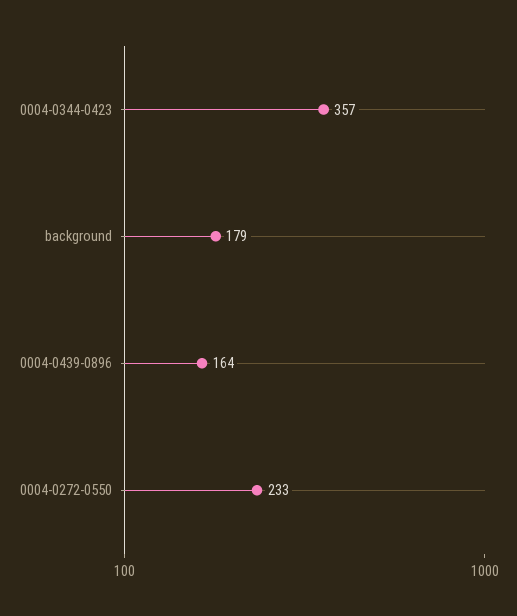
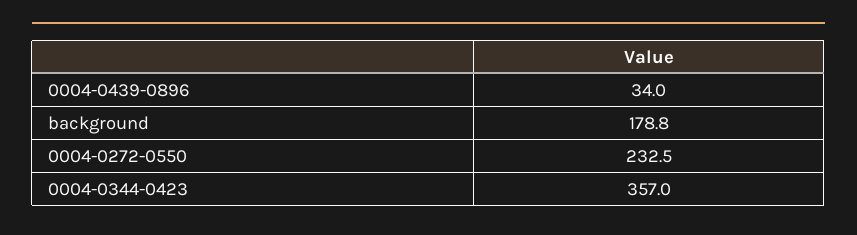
0004-0439-0896: 164 -> 34

